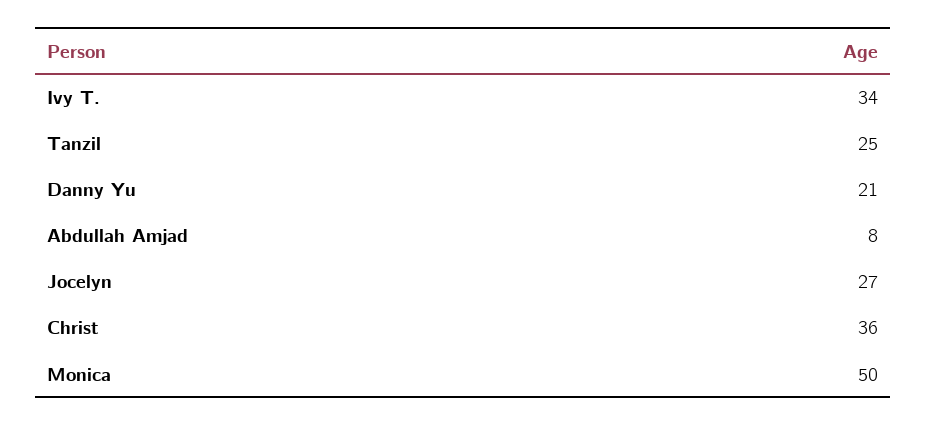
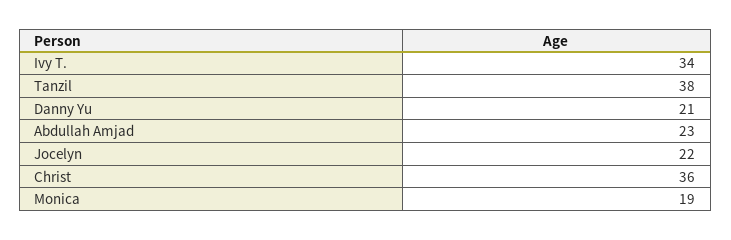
Tanzil: 25 -> 38
Abdullah Amjad: 8 -> 23
Jocelyn: 27 -> 22
Monica: 50 -> 19

